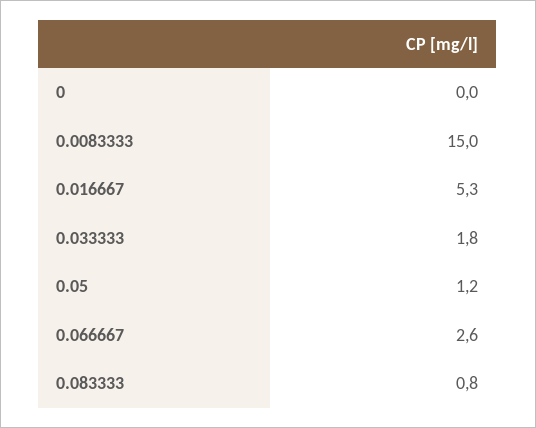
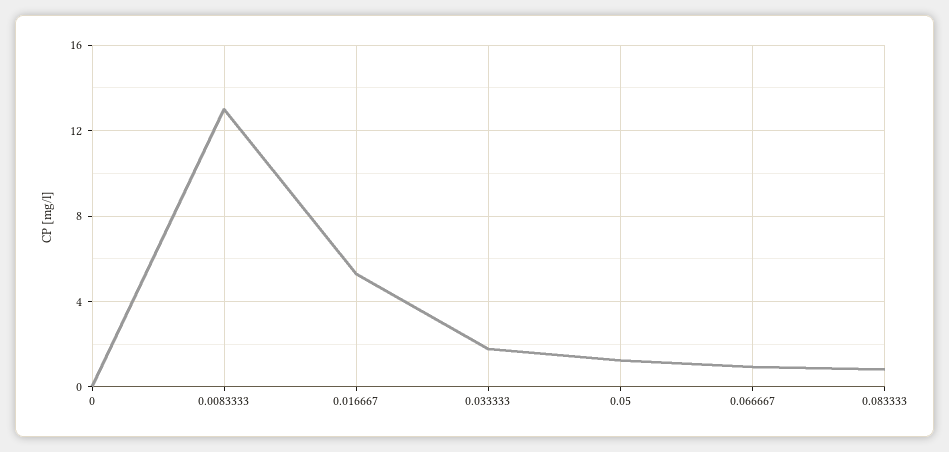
0.0083333: 15 -> 13
0.066667: 2.6 -> 1

